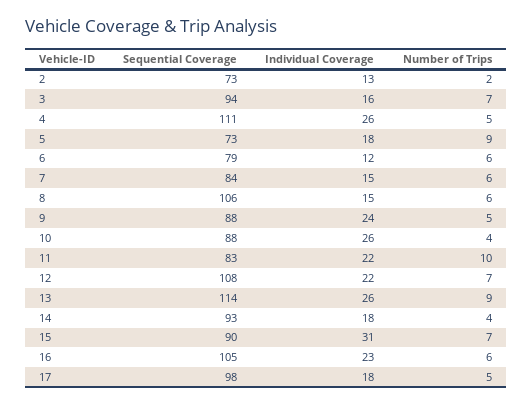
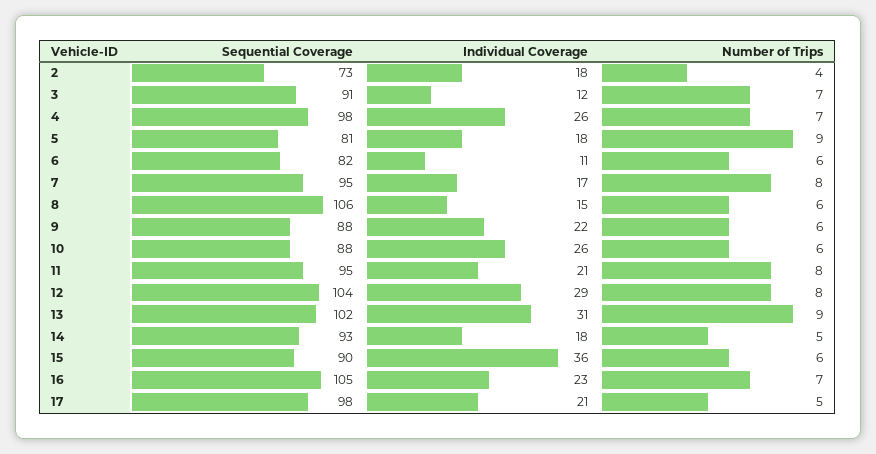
Individual Coverage, 2: 13 -> 18
Number of Trips, 2: 2 -> 4
Sequential Coverage, 3: 94 -> 91
Individual Coverage, 3: 16 -> 12
Sequential Coverage, 4: 111 -> 98
Number of Trips, 4: 5 -> 7
Sequential Coverage, 5: 73 -> 81
Sequential Coverage, 6: 79 -> 82
Individual Coverage, 6: 12 -> 11
Sequential Coverage, 7: 84 -> 95
Individual Coverage, 7: 15 -> 17
Number of Trips, 7: 6 -> 8
Individual Coverage, 9: 24 -> 22
Number of Trips, 9: 5 -> 6
Number of Trips, 10: 4 -> 6
Sequential Coverage, 11: 83 -> 95
Individual Coverage, 11: 22 -> 21
Number of Trips, 11: 10 -> 8
Sequential Coverage, 12: 108 -> 104
Individual Coverage, 12: 22 -> 29
Number of Trips, 12: 7 -> 8
Sequential Coverage, 13: 114 -> 102
Individual Coverage, 13: 26 -> 31
Number of Trips, 14: 4 -> 5
Individual Coverage, 15: 31 -> 36
Number of Trips, 15: 7 -> 6
Number of Trips, 16: 6 -> 7
Individual Coverage, 17: 18 -> 21

